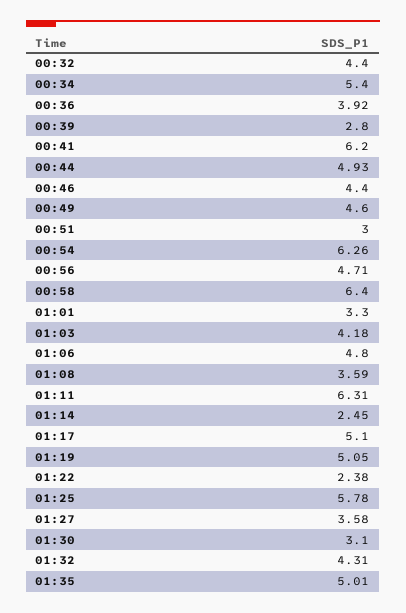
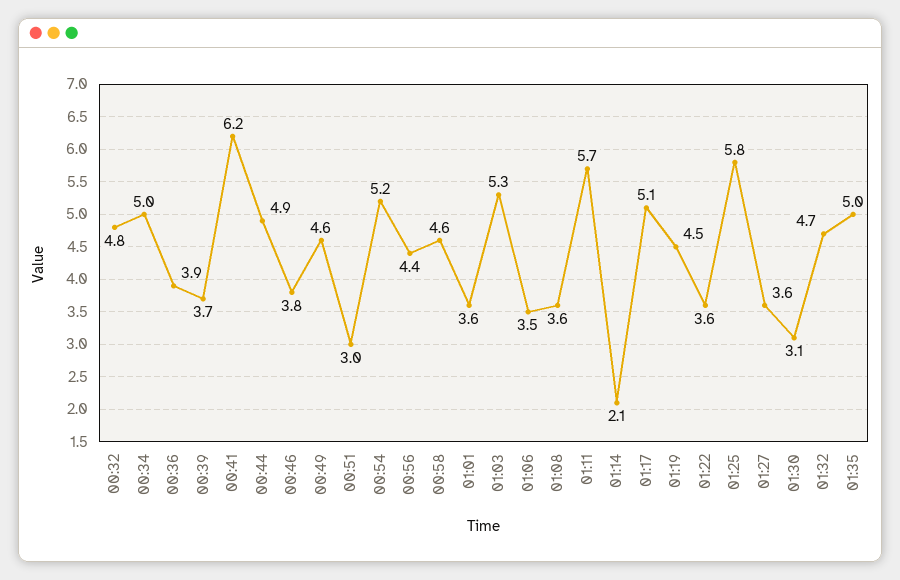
00:32: 4.4 -> 4.8
00:34: 5.4 -> 5
00:39: 2.8 -> 3.7
00:46: 4.4 -> 3.8
00:54: 6.26 -> 5.2
00:56: 4.71 -> 4.4
00:58: 6.4 -> 4.6
01:01: 3.3 -> 3.6
01:03: 4.18 -> 5.3
01:06: 4.8 -> 3.5
01:11: 6.31 -> 5.7
01:14: 2.45 -> 2.1
01:19: 5.05 -> 4.5
01:22: 2.38 -> 3.6
01:32: 4.31 -> 4.7

